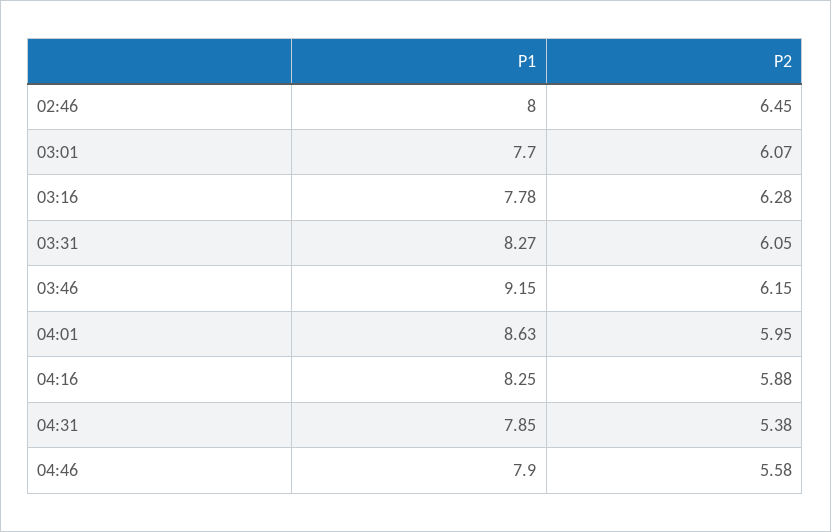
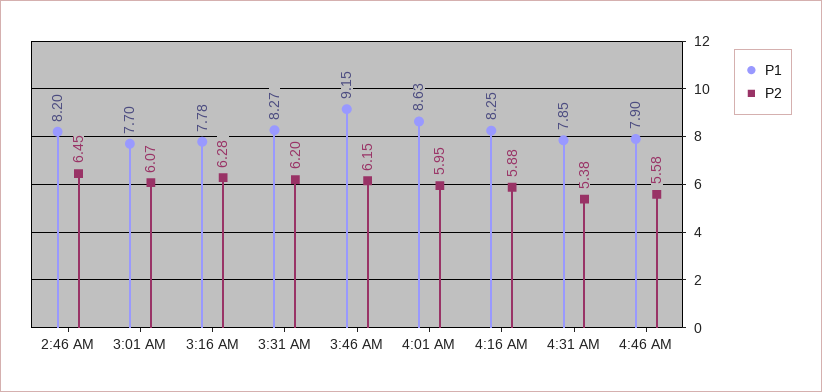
P1, 02:46: 8 -> 8.2
P2, 03:31: 6.05 -> 6.2

